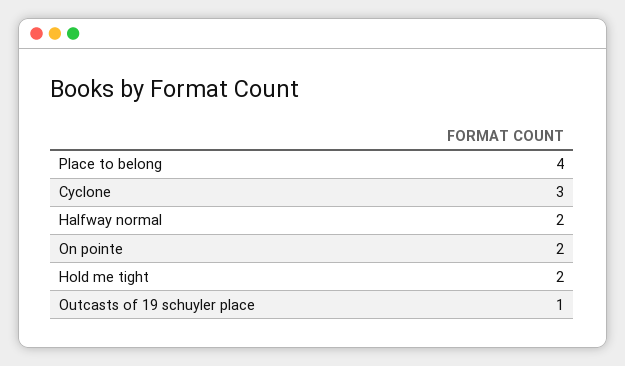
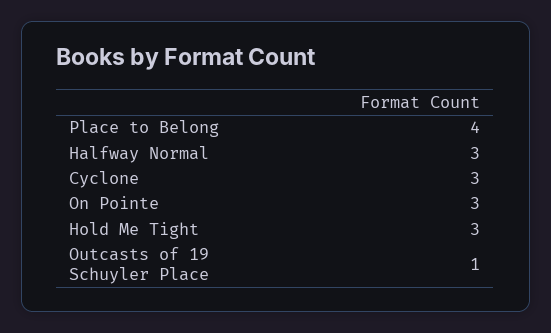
Halfway normal: 2 -> 3
On pointe: 2 -> 3
Hold me tight: 2 -> 3

